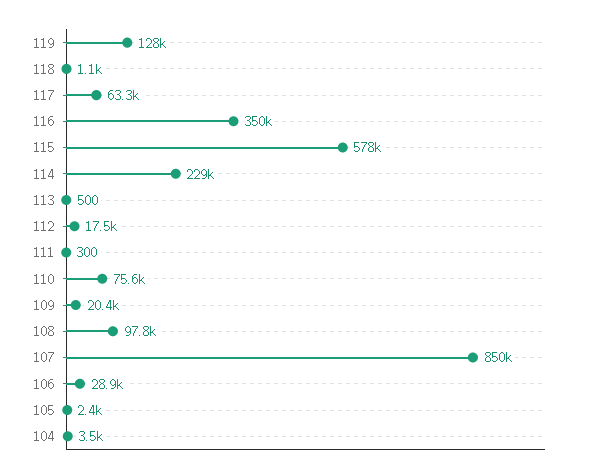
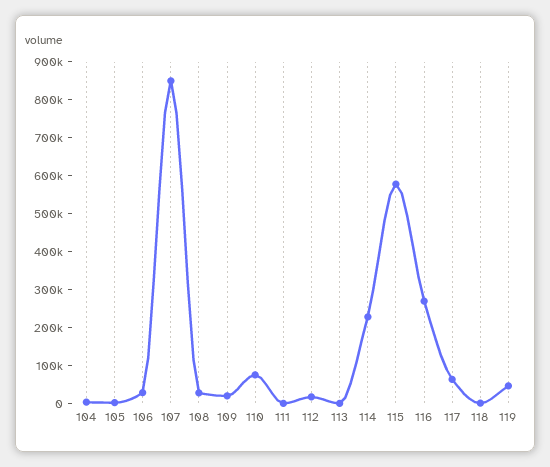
119: 128000 -> 50000
116: 350000 -> 275000
108: 97800 -> 25000

